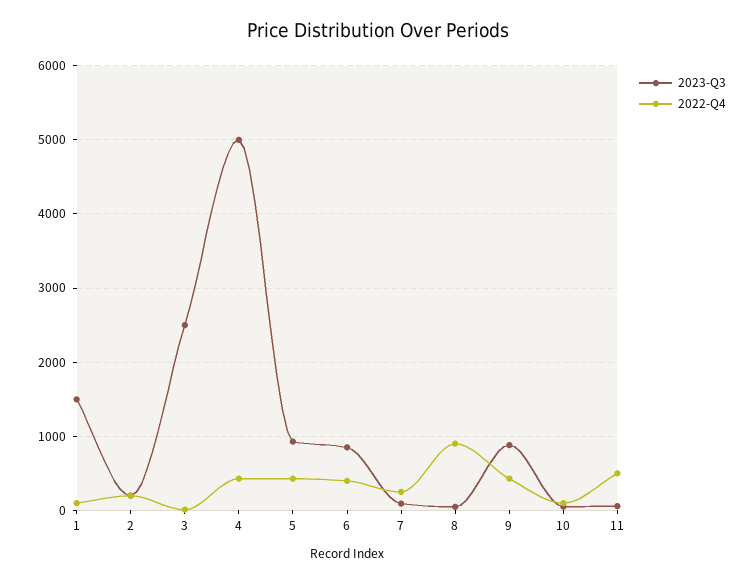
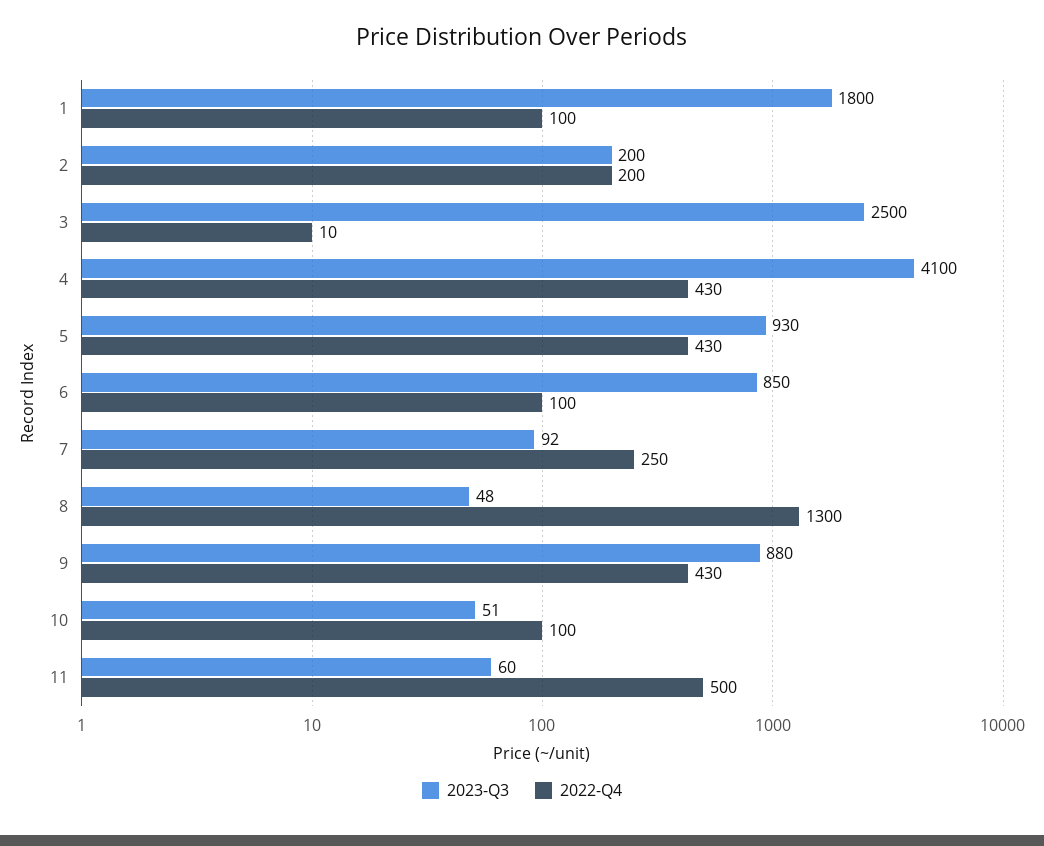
2023-Q3, 1: 1500 -> 1800
2023-Q3, 4: 5000 -> 4100
2022-Q4, 6: 400 -> 100
2022-Q4, 8: 900 -> 1300

